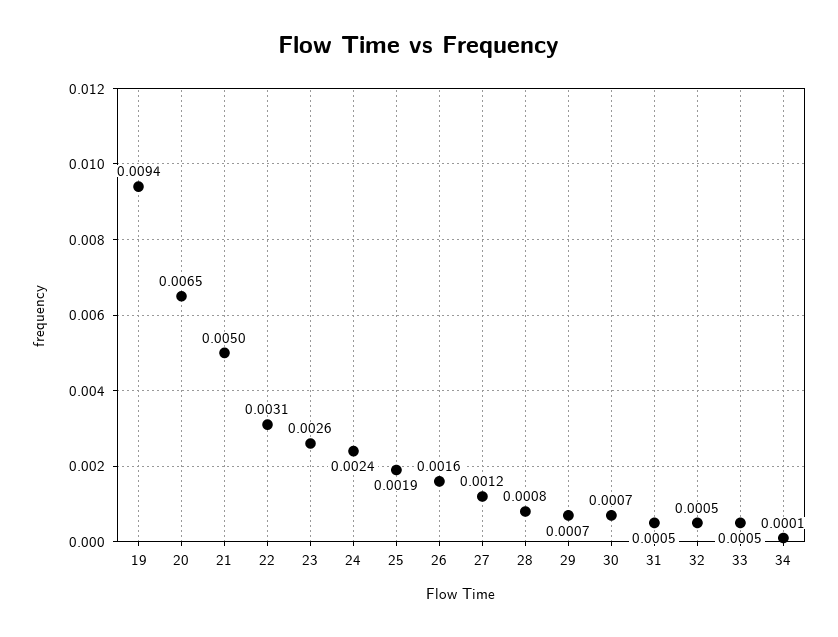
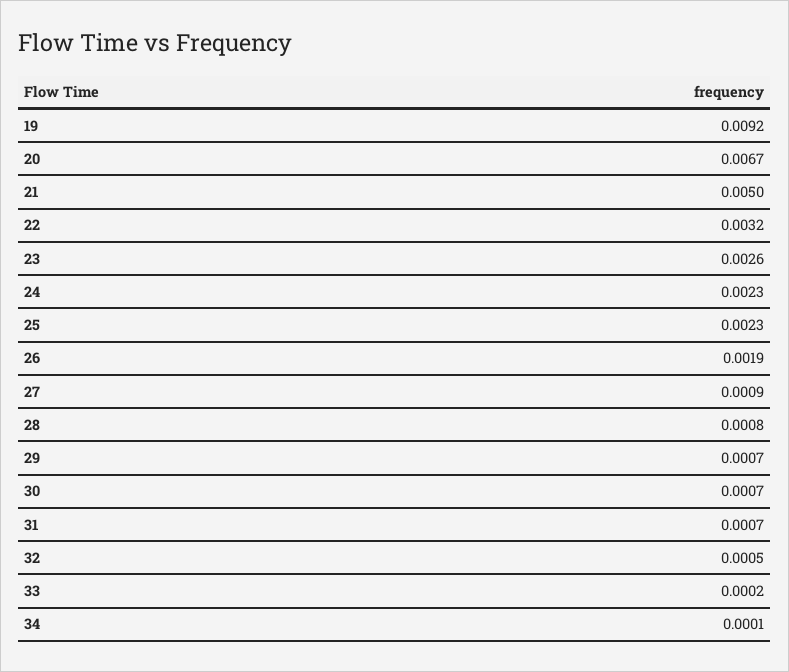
19: 0.0094 -> 0.0092
20: 0.0065 -> 0.0067
22: 0.0031 -> 0.0032
24: 0.0024 -> 0.0023
25: 0.0019 -> 0.0023
26: 0.0016 -> 0.0019
27: 0.0012 -> 0.0009
31: 0.0005 -> 0.0007
33: 0.0005 -> 0.0002

